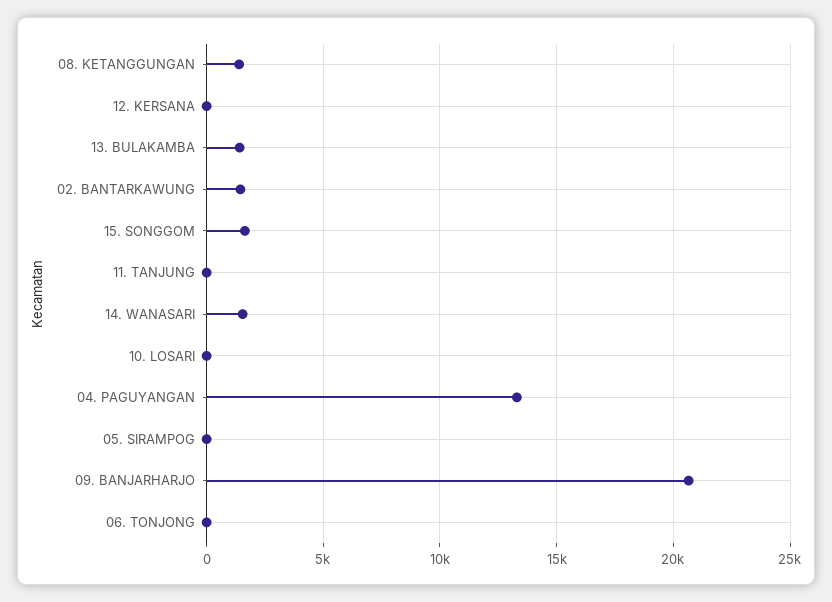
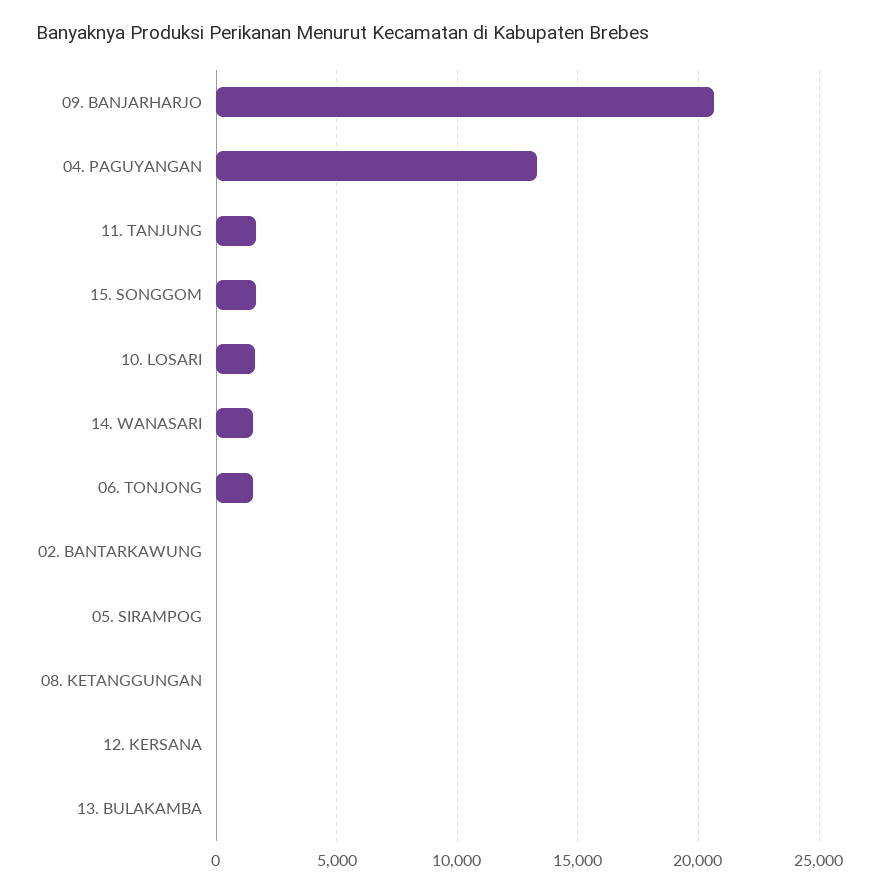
08. KETANGGUNGAN: 1500 -> 0
13. BULAKAMBA: 1500 -> 0
02. BANTARKAWUNG: 1500 -> 0
11. TANJUNG: 0 -> 1500
10. LOSARI: 0 -> 1500
06. TONJONG: 0 -> 1500

